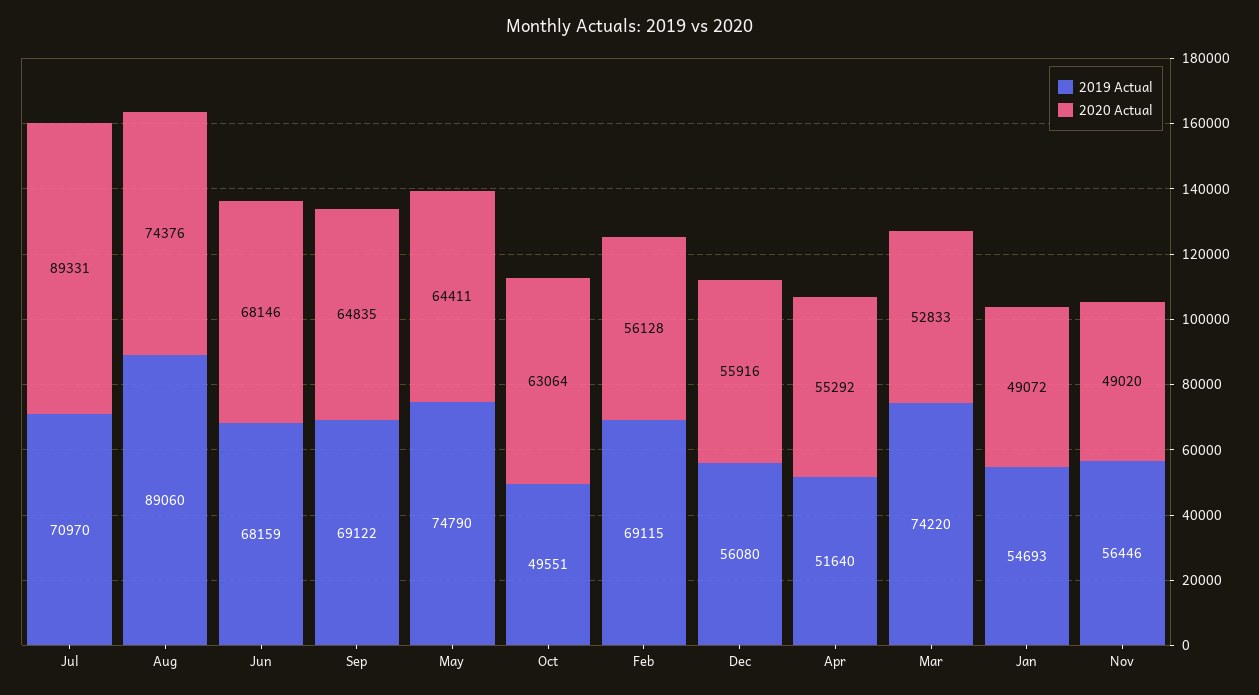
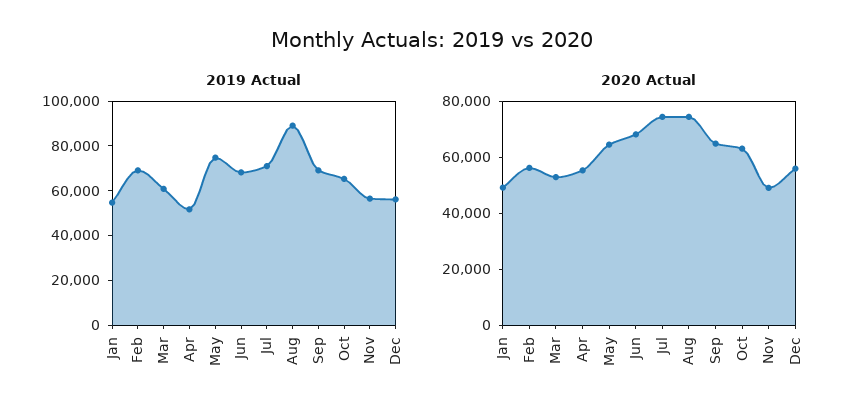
2020 Actual, Jul: 89331 -> 75000
2019 Actual, Oct: 49551 -> 65000
2019 Actual, Mar: 74220 -> 60000

